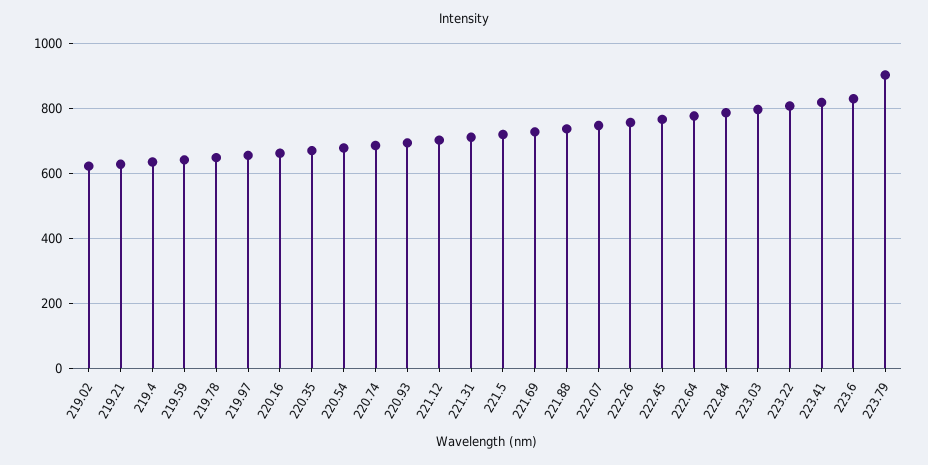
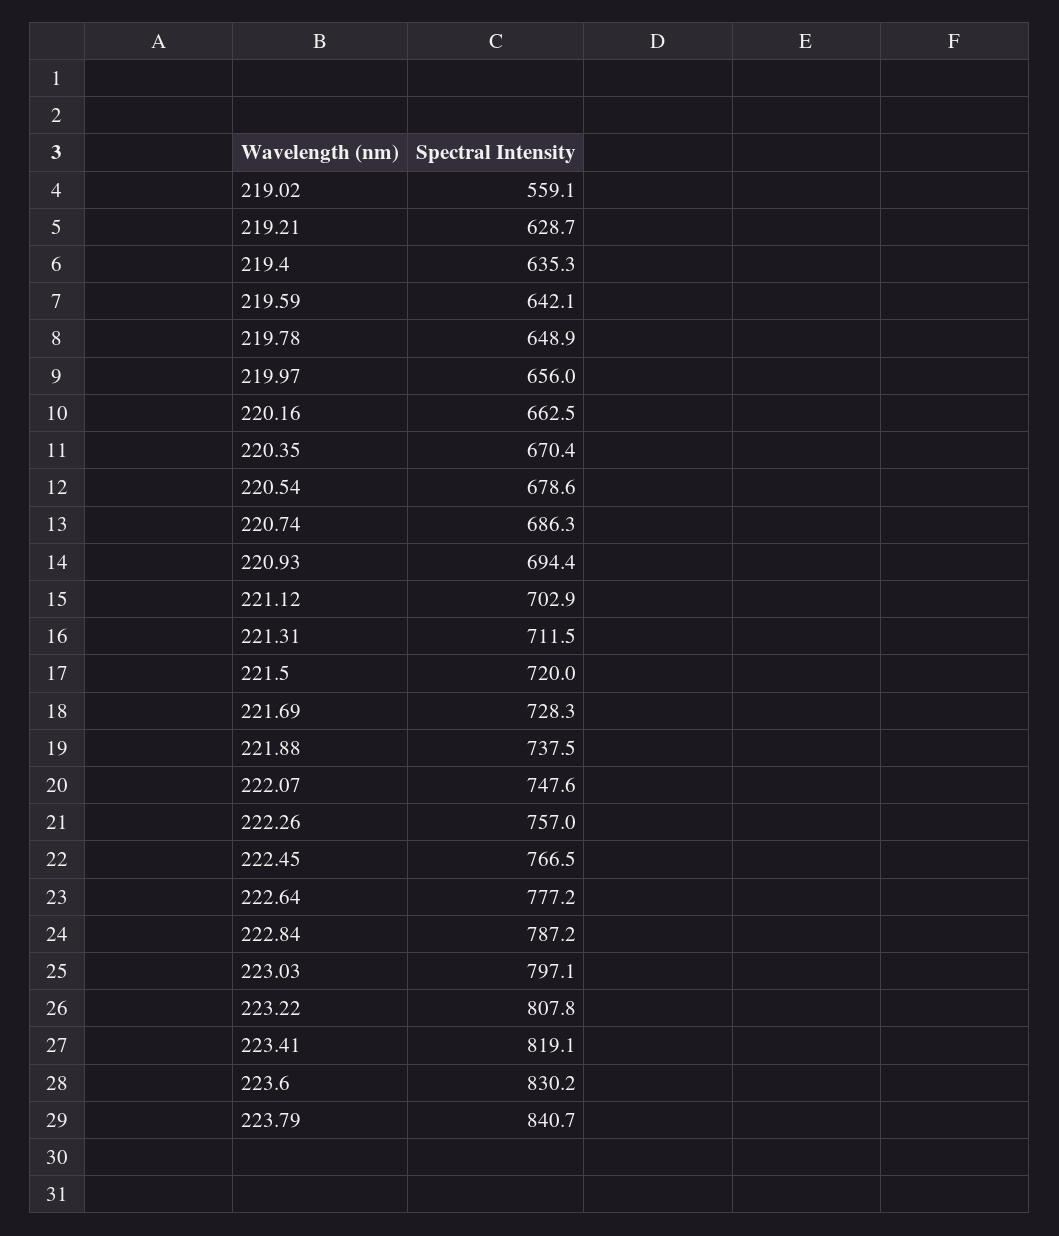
219.02: 620 -> 559.1
223.79: 900 -> 840.7

